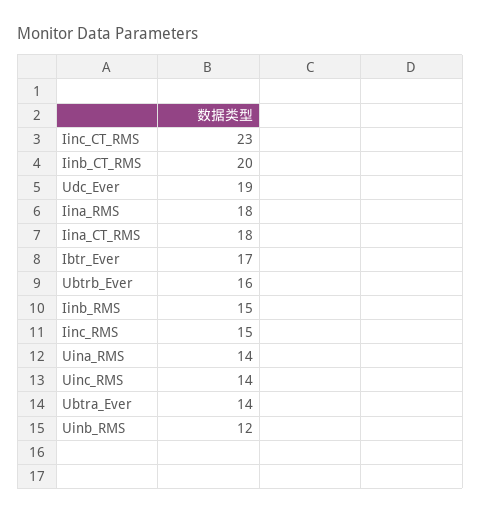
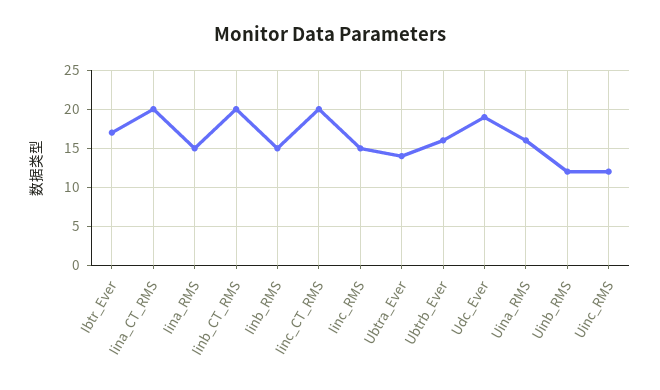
Iinc_CT_RMS: 23 -> 20
Iina_RMS: 18 -> 15
Iina_CT_RMS: 18 -> 20
Uina_RMS: 14 -> 16
Uinc_RMS: 14 -> 12

